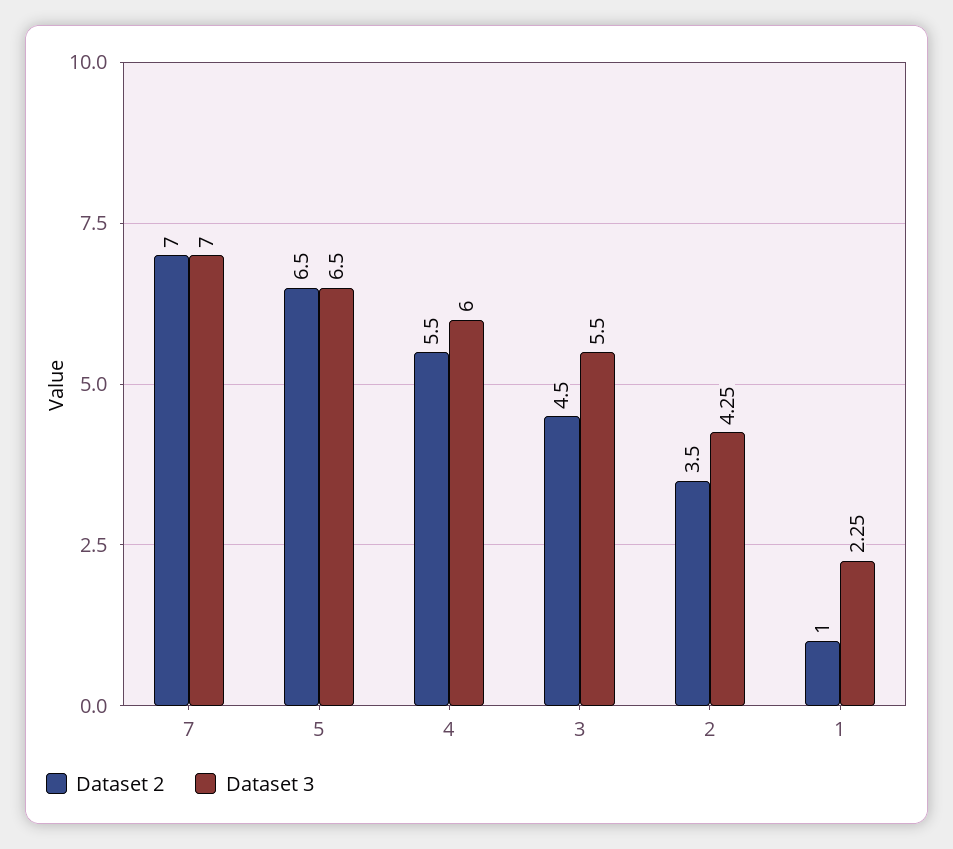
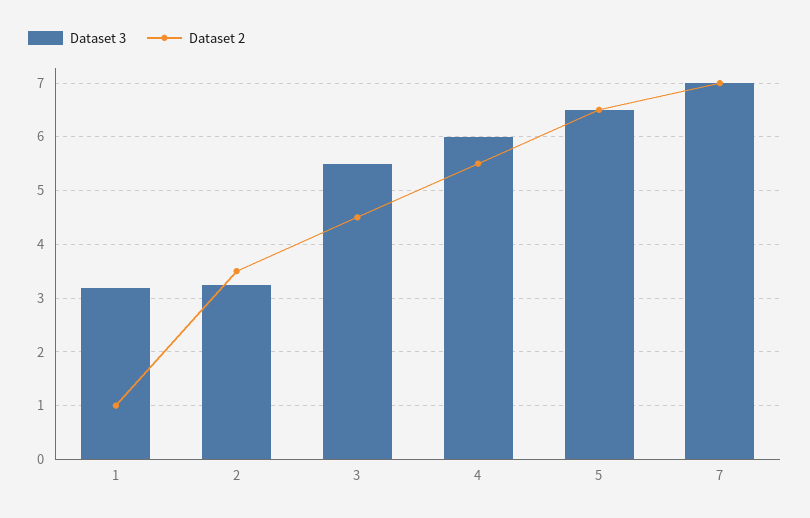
Dataset 3, 2: 4.25 -> 3.2
Dataset 3, 1: 2.25 -> 3.2

